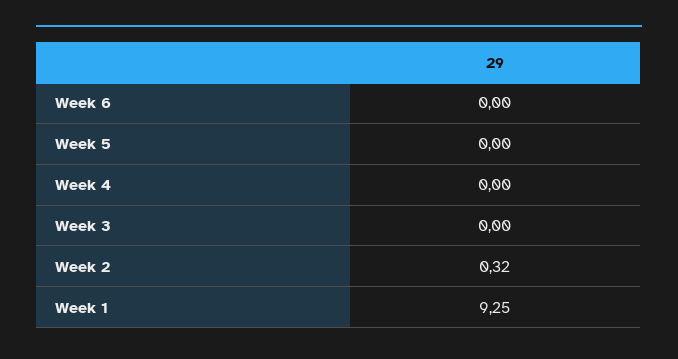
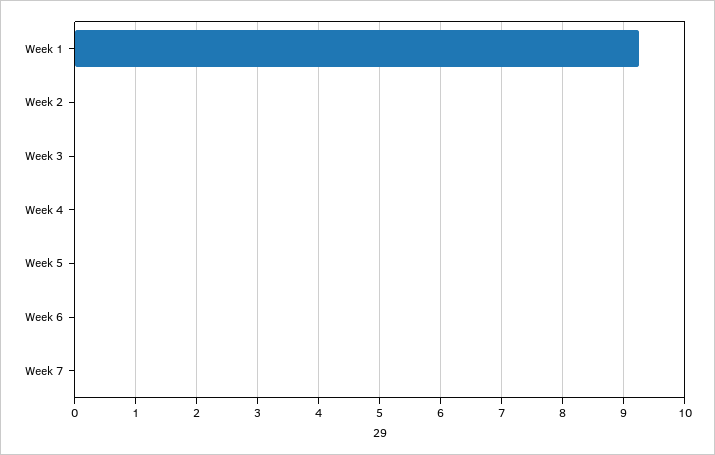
Week 2: 0.32 -> 0
Week 7: none -> 0

